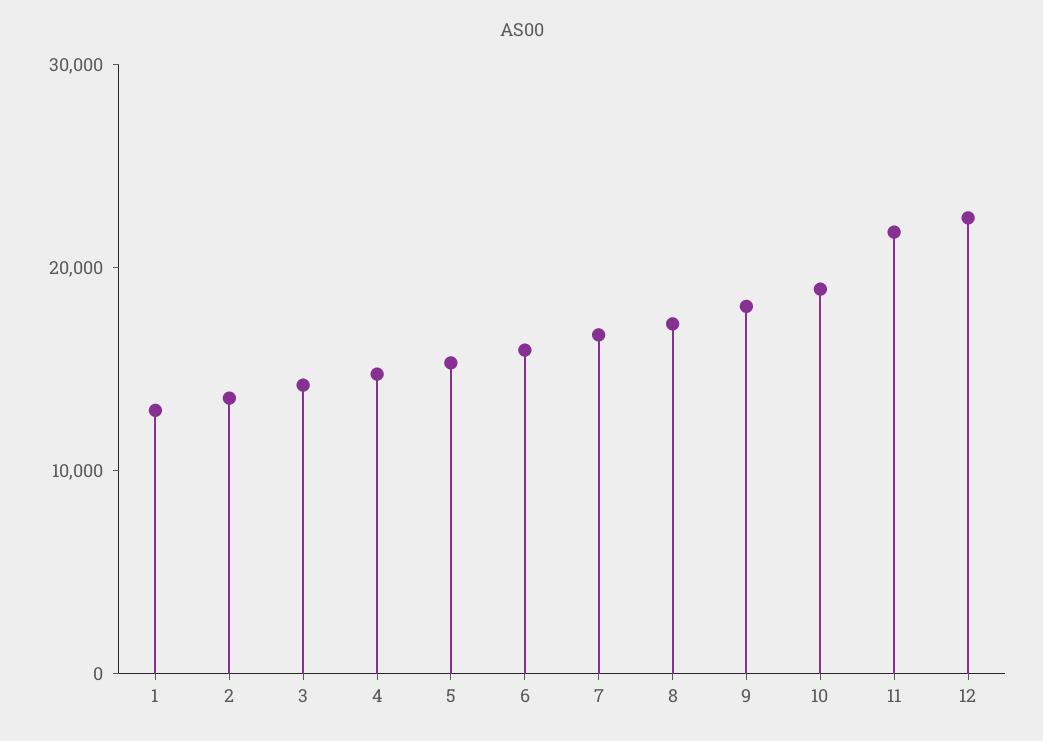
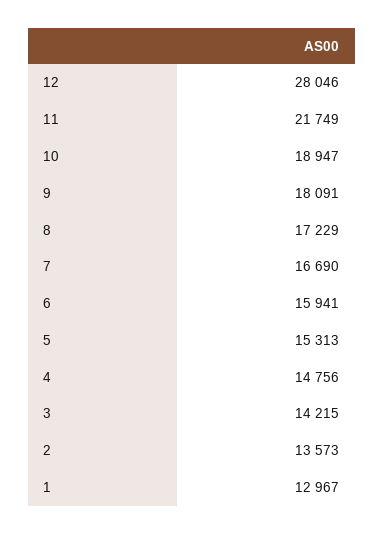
12: 22000 -> 28046

